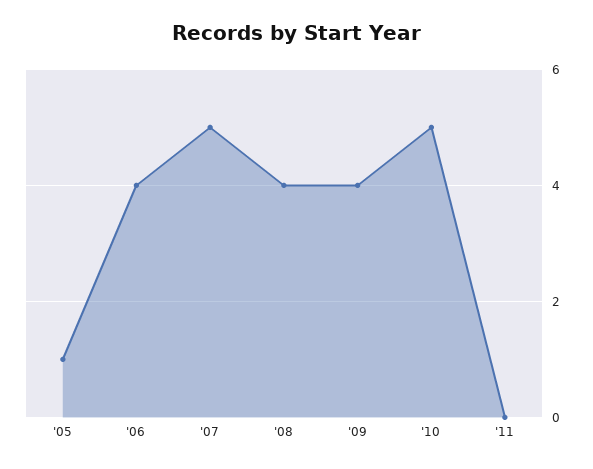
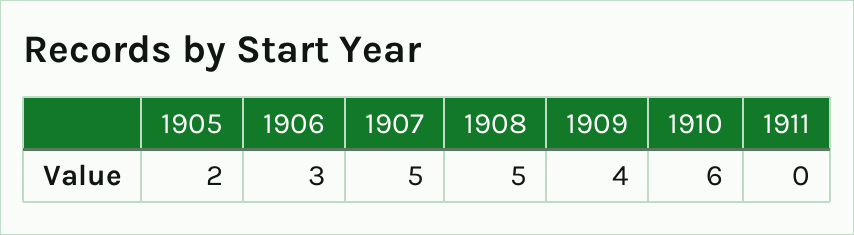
'05: 1 -> 2
'06: 4 -> 3
'08: 4 -> 5
'10: 5 -> 6

